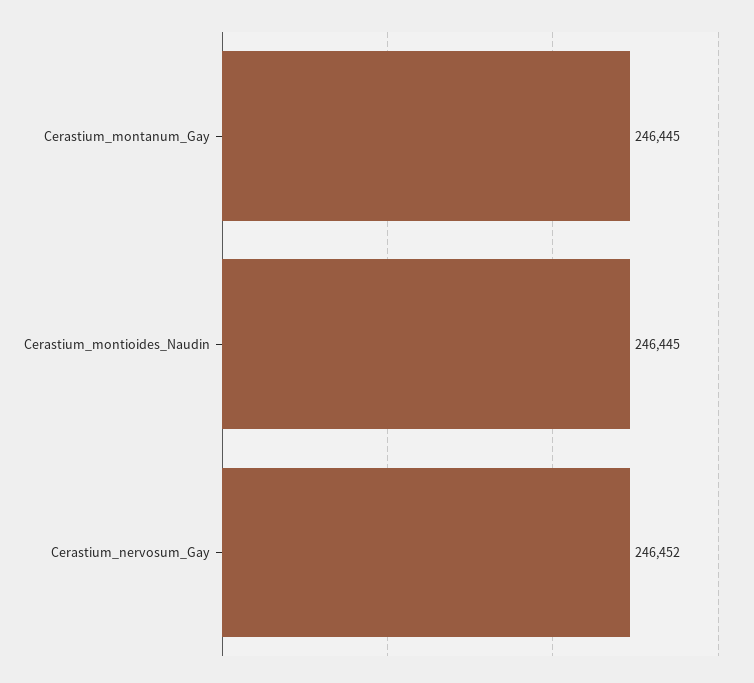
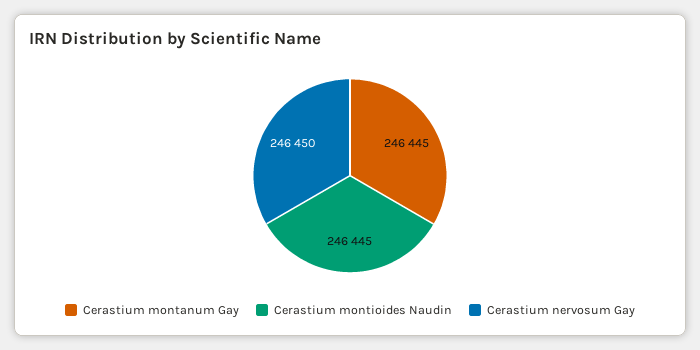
Cerastium_nervosum_Gay: 246452 -> 246450

